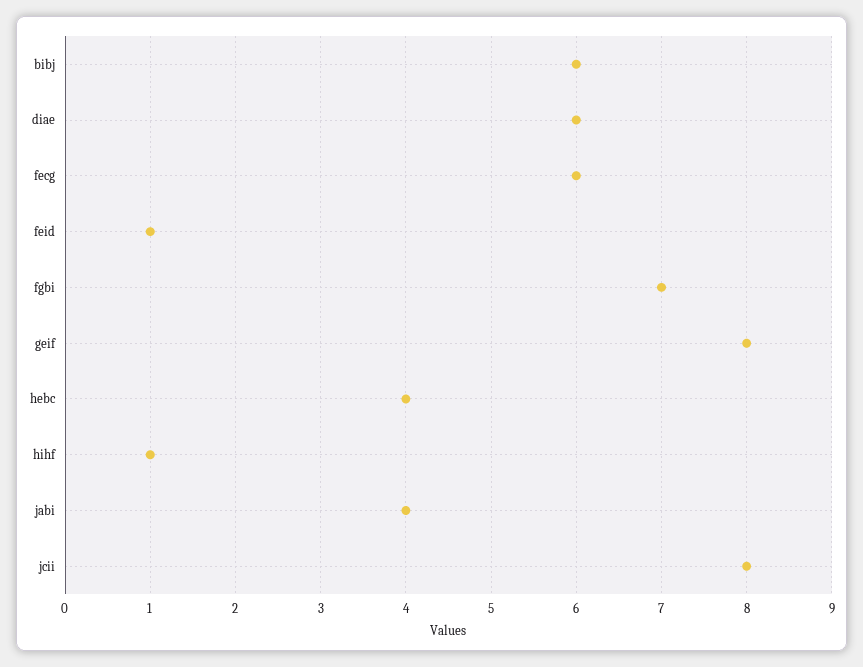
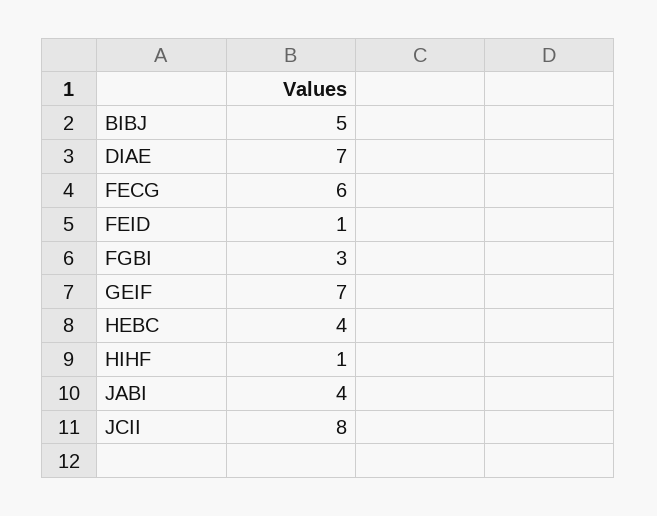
bibj: 6 -> 5
diae: 6 -> 7
fgbi: 7 -> 3
geif: 8 -> 7

